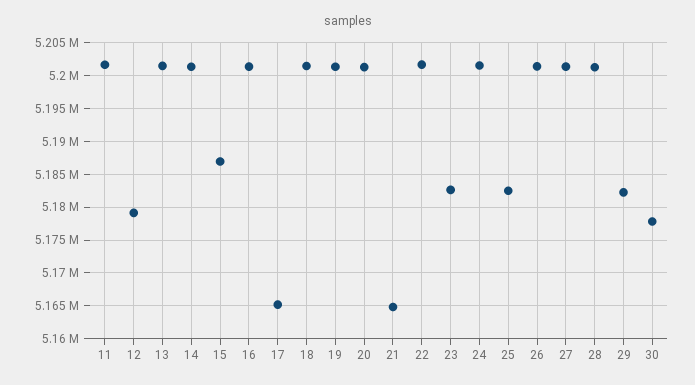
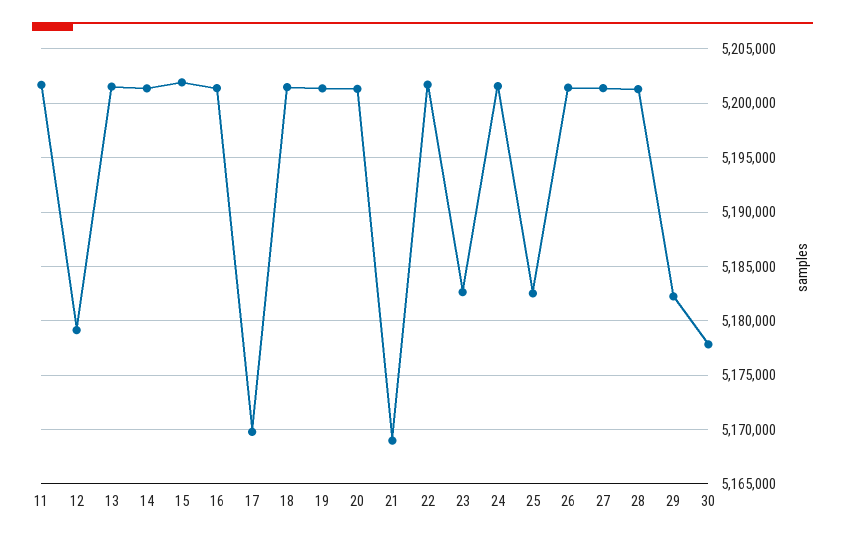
15: 5187000 -> 5202000
17: 5165000 -> 5170000
21: 5165000 -> 5169000

